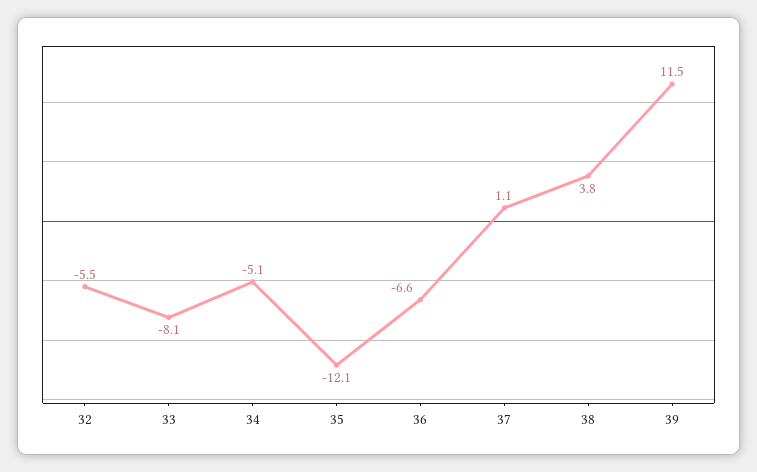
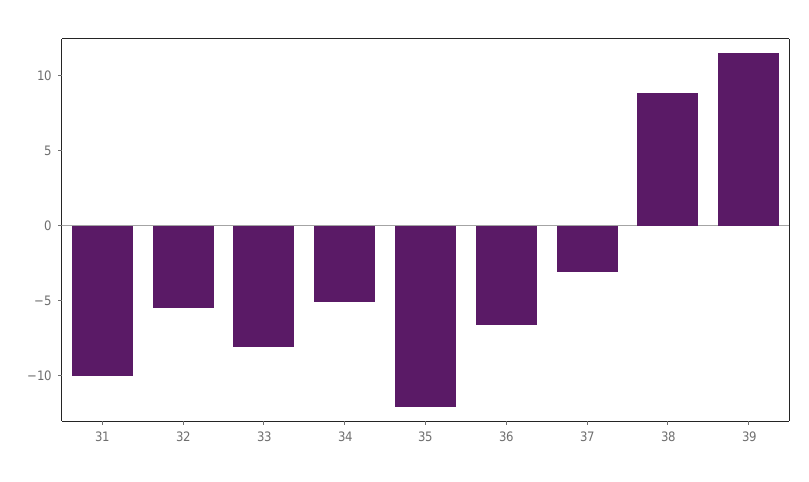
37: 1.1 -> -3
38: 3.8 -> 9
31: none -> -10

